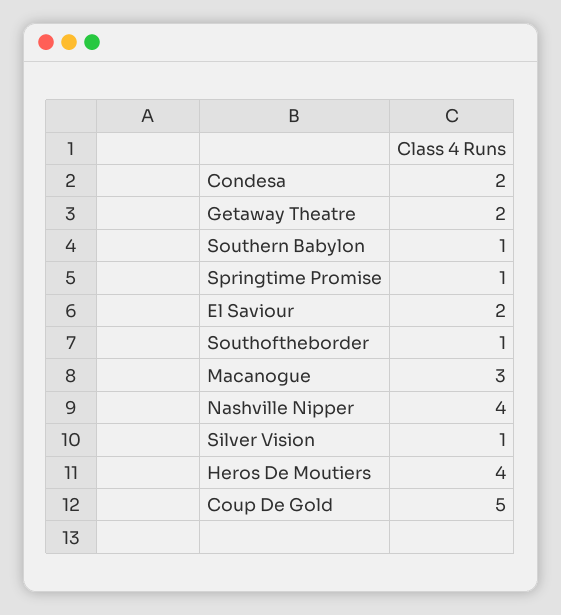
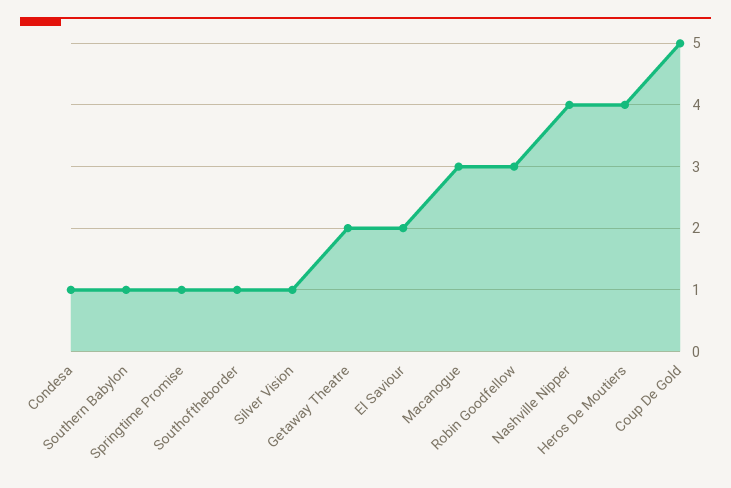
Condesa: 2 -> 1
Robin Goodfellow: none -> 3

